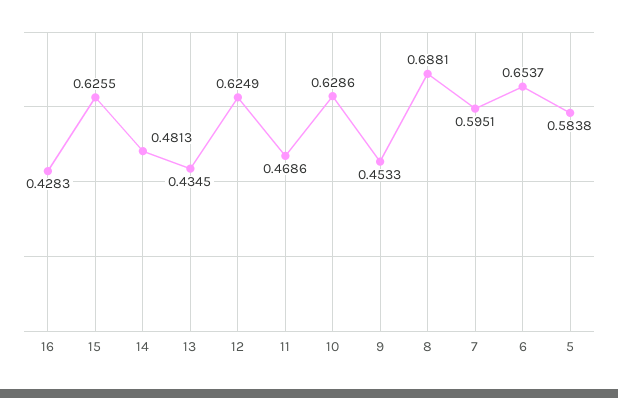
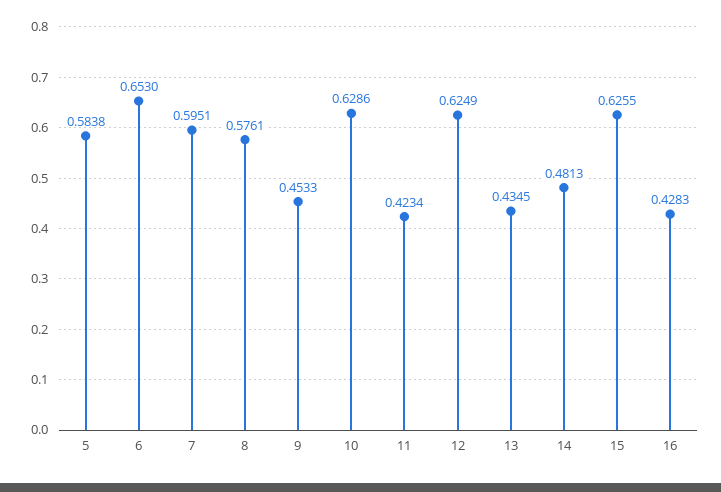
11: 0.4686 -> 0.4234
8: 0.6881 -> 0.5761
6: 0.6537 -> 0.653

